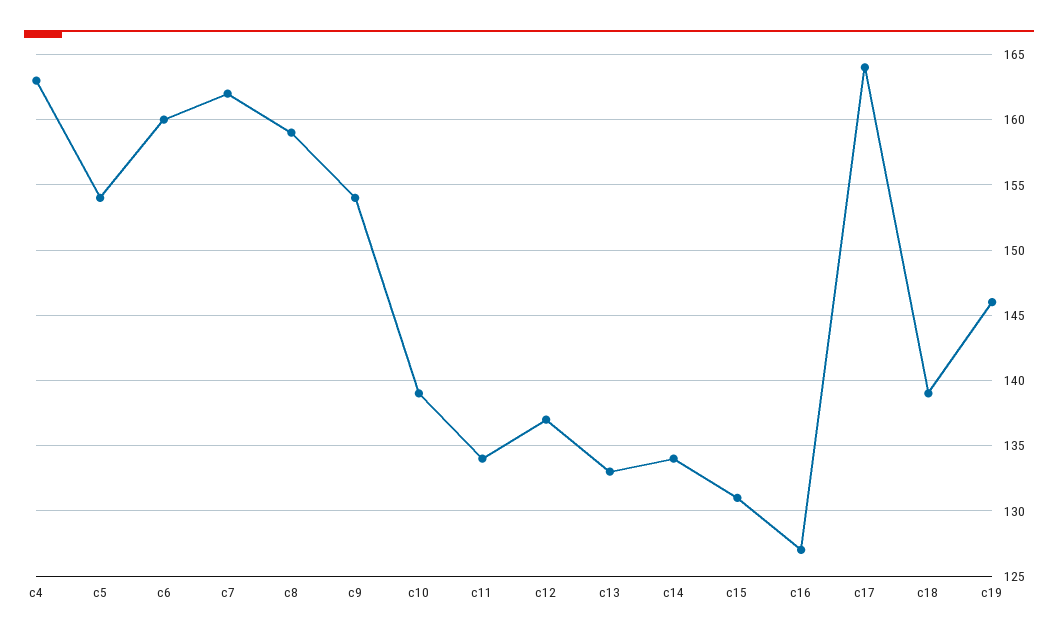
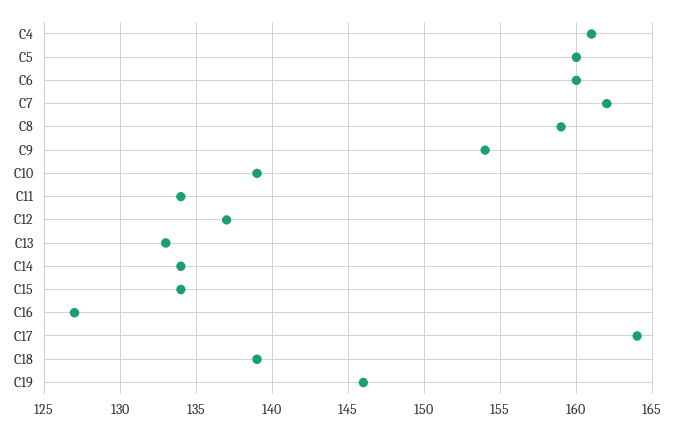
c4: 163 -> 161
c5: 154 -> 160
c15: 131 -> 134

